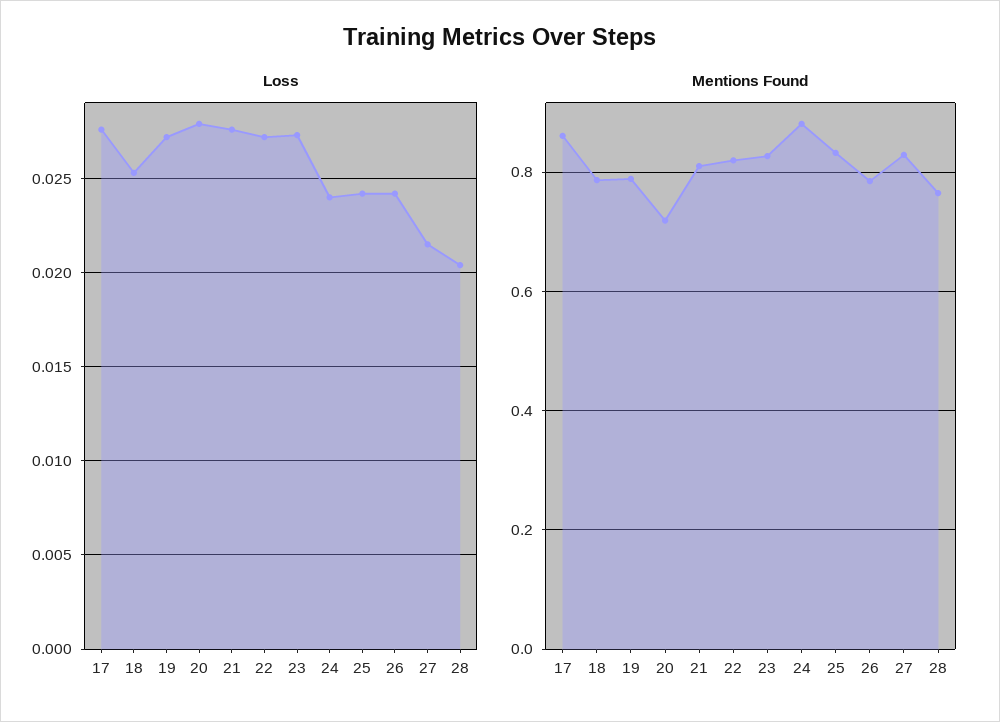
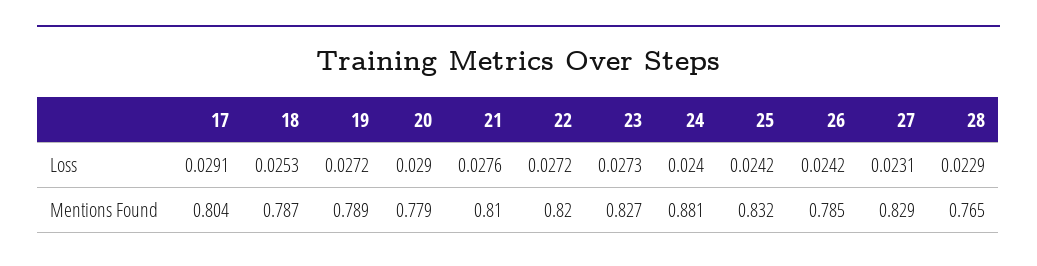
Loss, 17: 0.0275 -> 0.0291
Loss, 20: 0.028 -> 0.029
Loss, 27: 0.0215 -> 0.0231
Loss, 28: 0.0205 -> 0.0229
Mentions Found, 17: 0.86 -> 0.804
Mentions Found, 20: 0.72 -> 0.779

